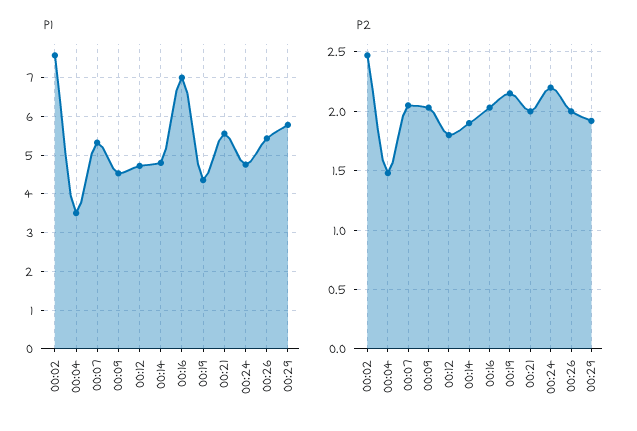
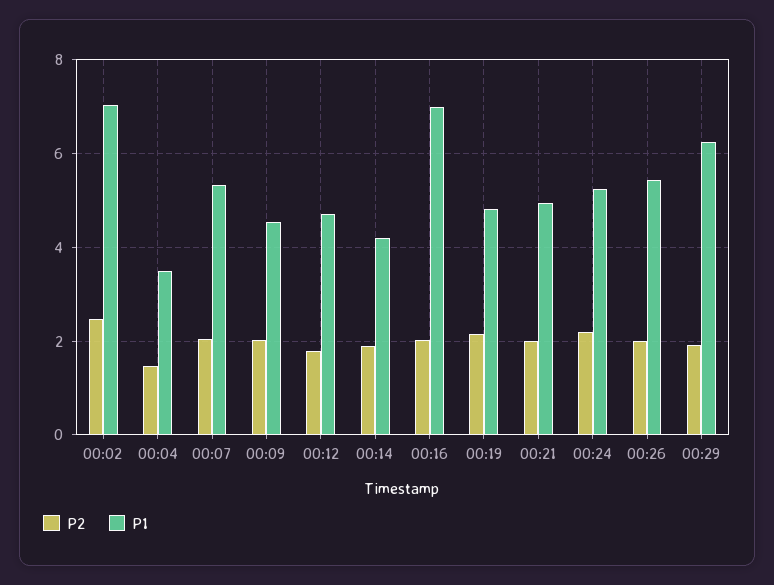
P1, 00:02: 7.6 -> 7
P1, 00:14: 4.8 -> 4.2
P1, 00:19: 4.4 -> 4.8
P1, 00:21: 5.6 -> 5
P1, 00:24: 4.8 -> 5.2
P1, 00:29: 5.8 -> 6.2

